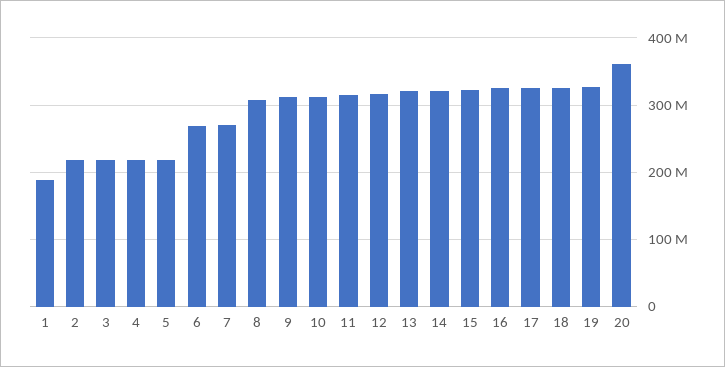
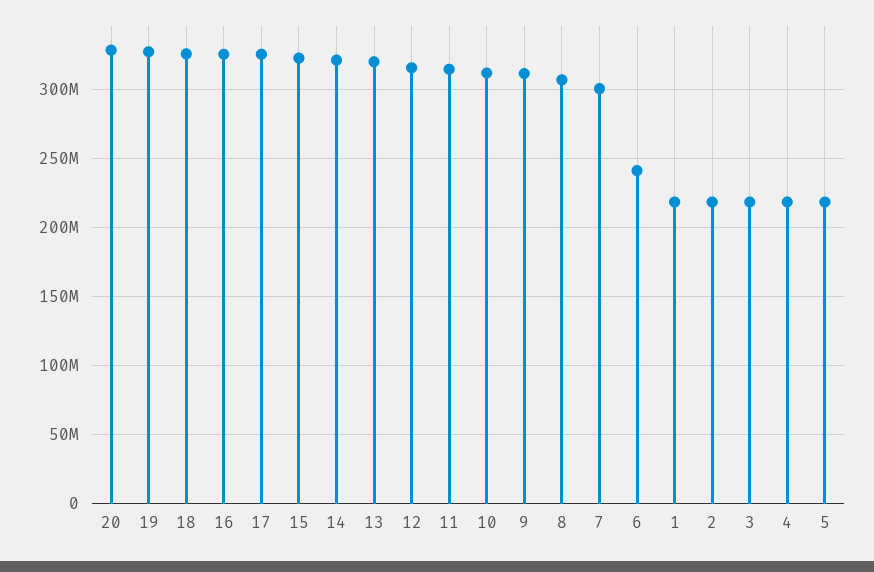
1: 190000000 -> 220000000
6: 270000000 -> 240000000
7: 270000000 -> 300000000
20: 360000000 -> 330000000

